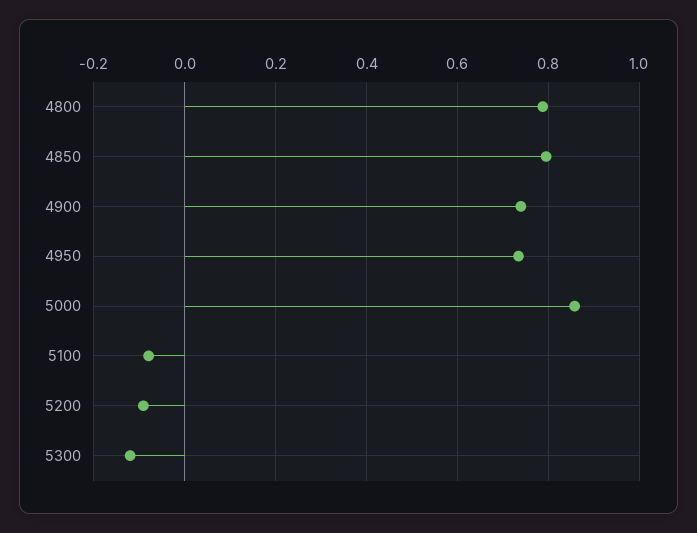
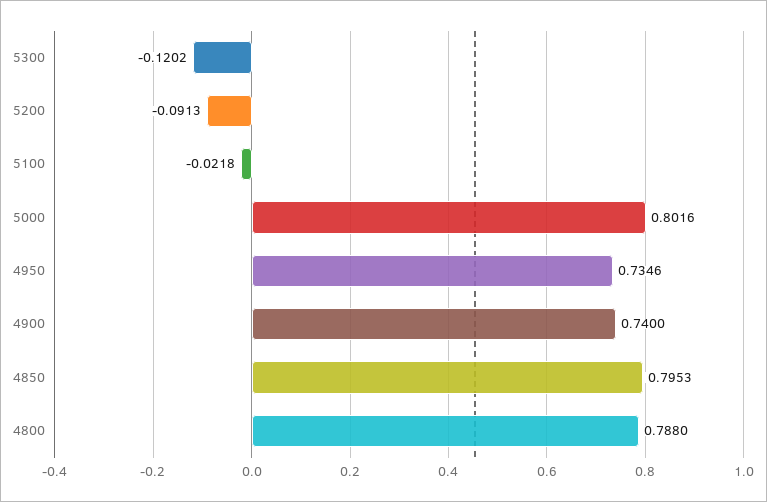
5000: 0.86 -> 0.8016
5100: -0.08 -> -0.0218

